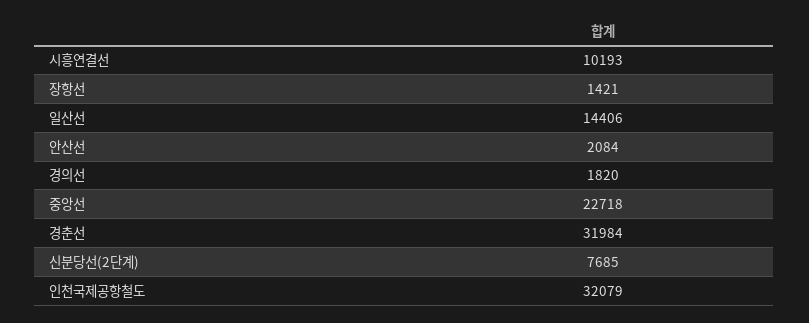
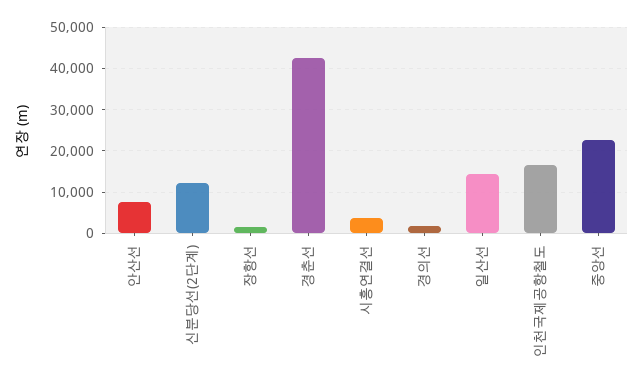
시흥연결선: 10193 -> 4000
안산선: 2084 -> 8000
경춘선: 31984 -> 42000
신분당선(2단계): 7685 -> 12000
인천국제공항철도: 32079 -> 16000

